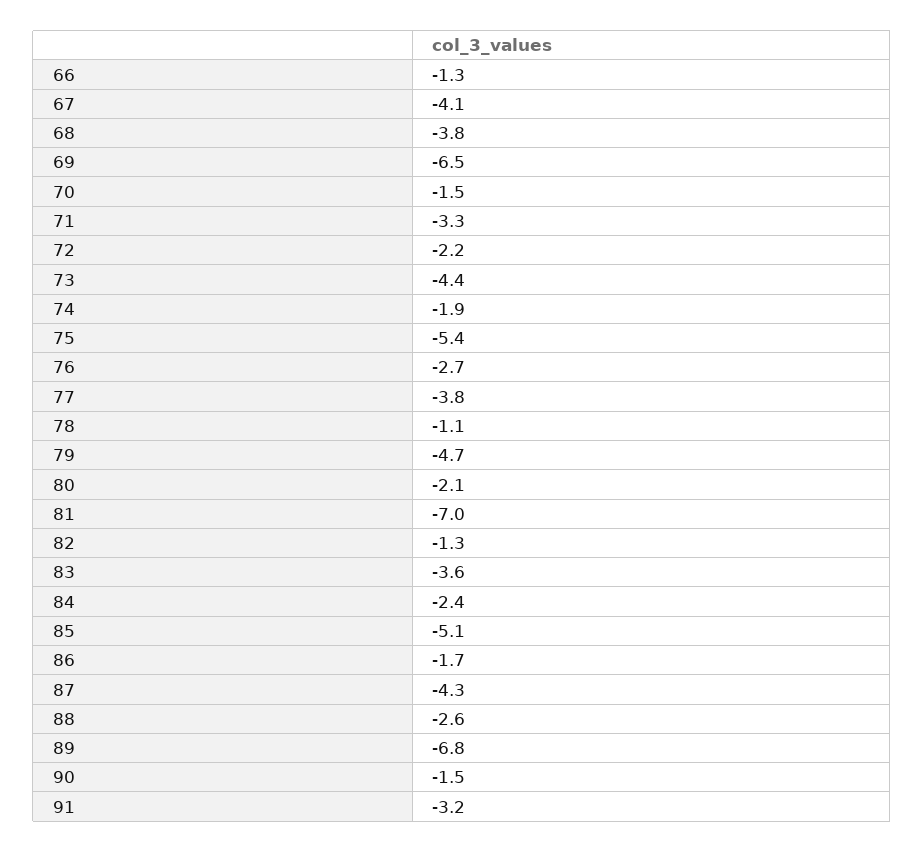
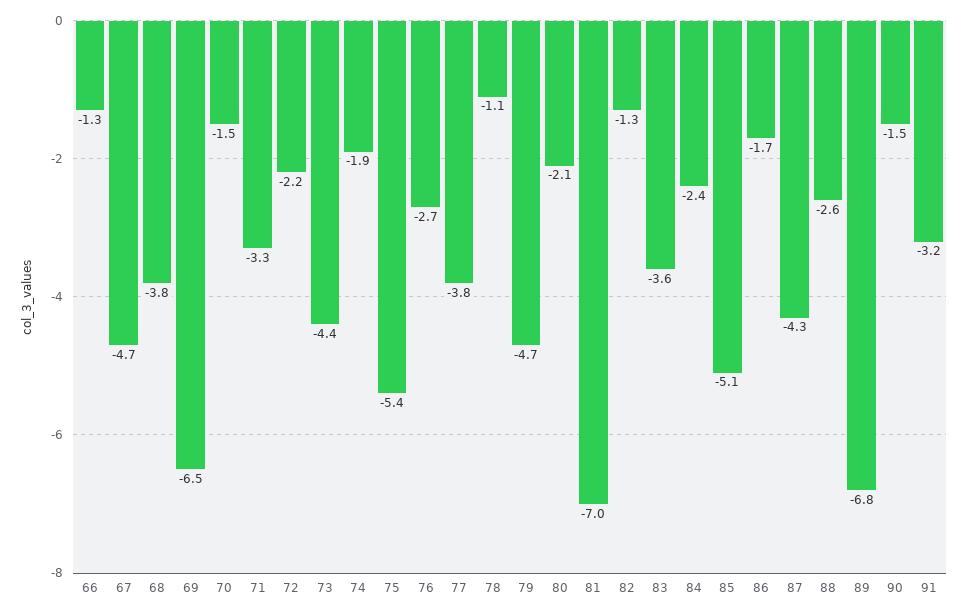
67: -4.1 -> -4.7

